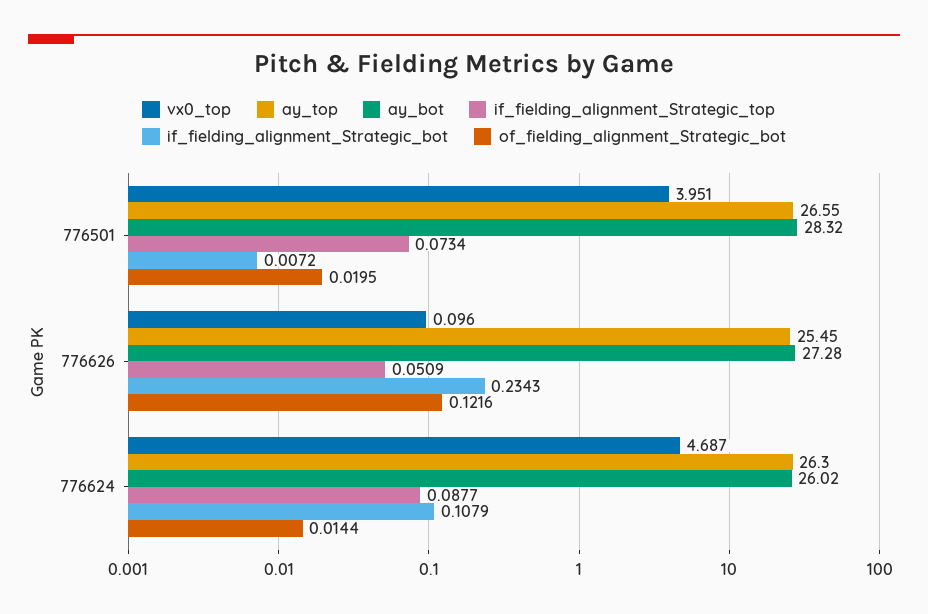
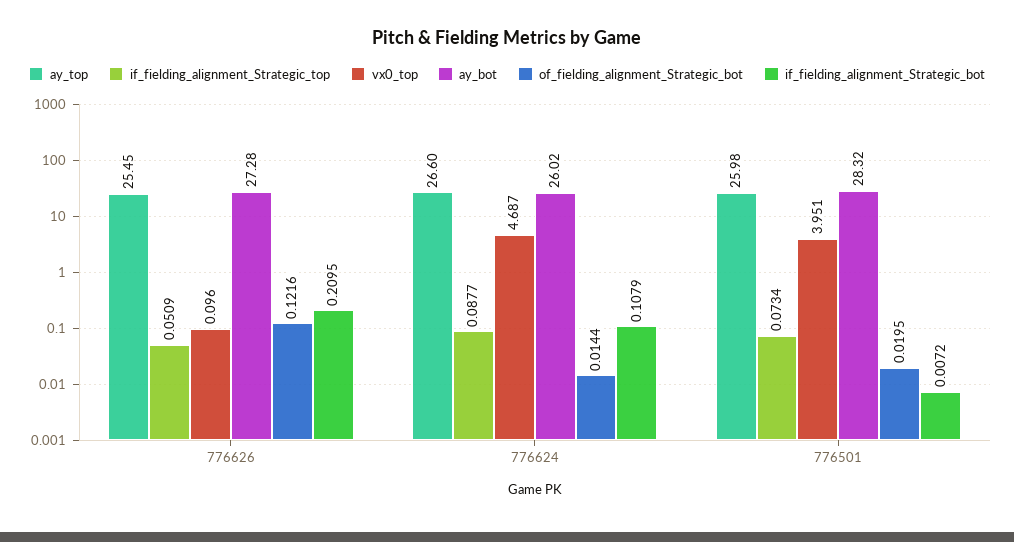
ay_top, 776501: 26.55 -> 25.98
if_fielding_alignment_Strategic_bot, 776626: 0.2343 -> 0.2095
ay_top, 776624: 26.3 -> 26.6

